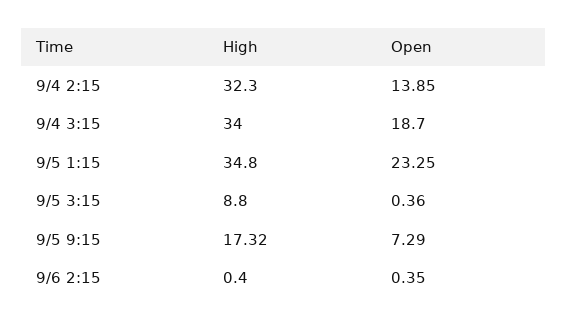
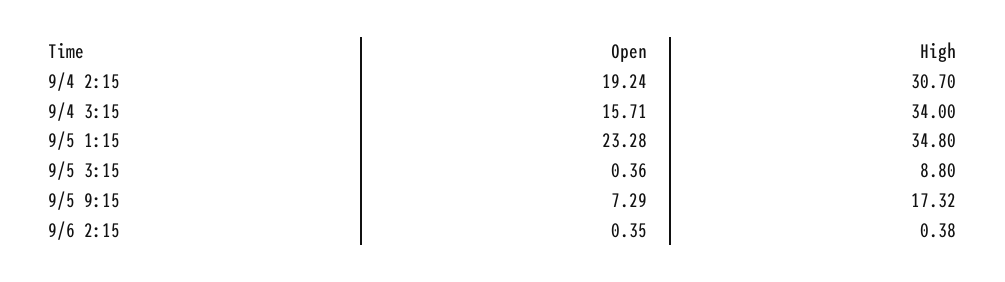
High, 9/4 2:15: 32.3 -> 30.7
Open, 9/4 2:15: 13.85 -> 19.24
Open, 9/4 3:15: 18.7 -> 15.71
Open, 9/5 1:15: 23.25 -> 23.28
High, 9/6 2:15: 0.4 -> 0.38

